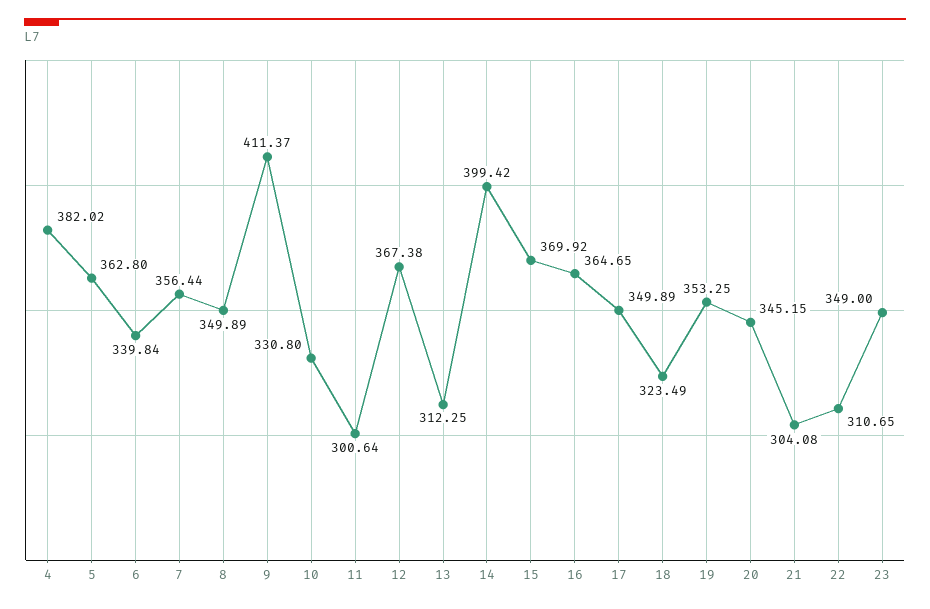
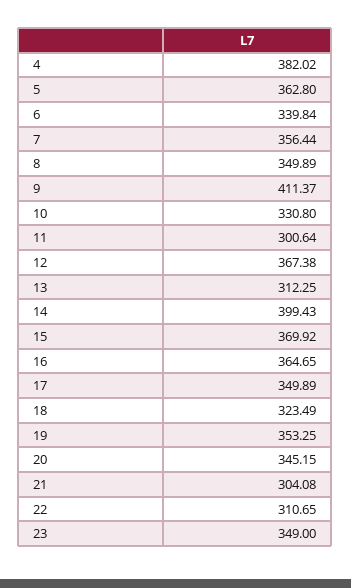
14: 399.42 -> 399.43

